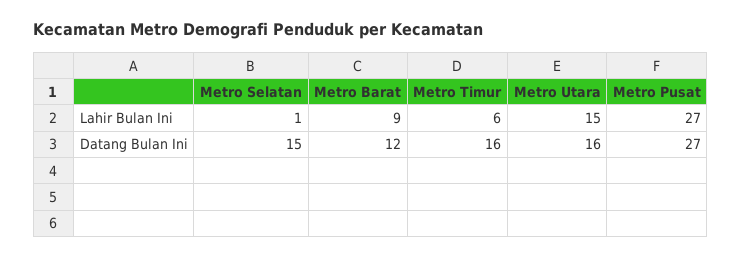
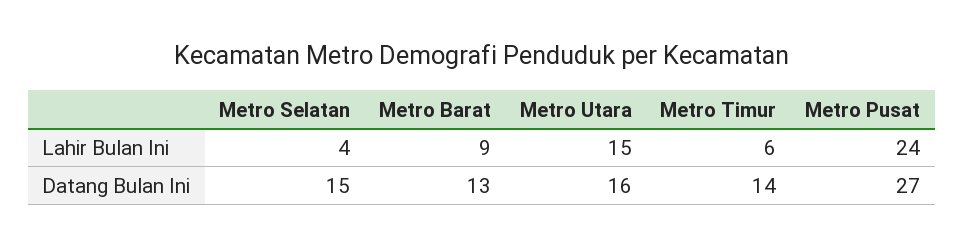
Metro Selatan, Lahir Bulan Ini: 1 -> 4
Metro Pusat, Lahir Bulan Ini: 27 -> 24
Metro Barat, Datang Bulan Ini: 12 -> 13
Metro Timur, Datang Bulan Ini: 16 -> 14

